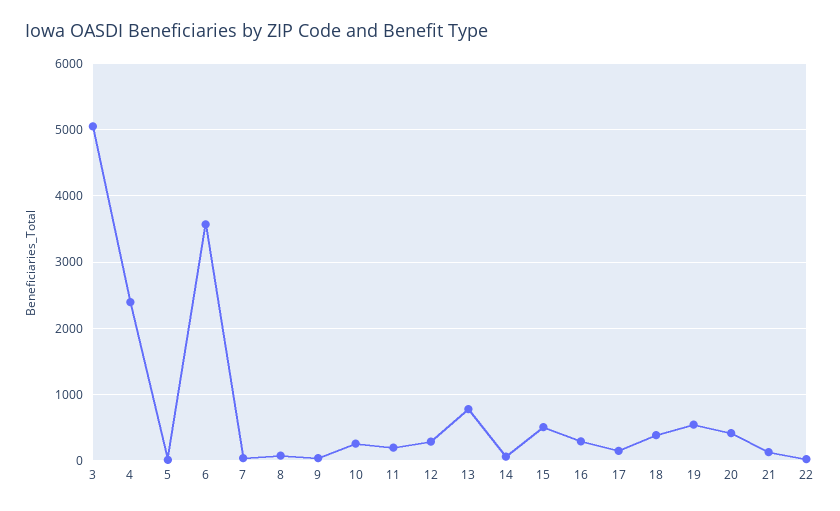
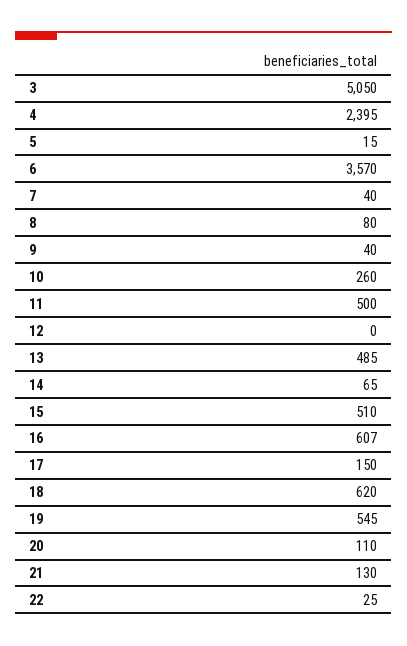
11: 200 -> 500
12: 300 -> 0
13: 800 -> 485
16: 300 -> 607
18: 400 -> 620
20: 400 -> 110

